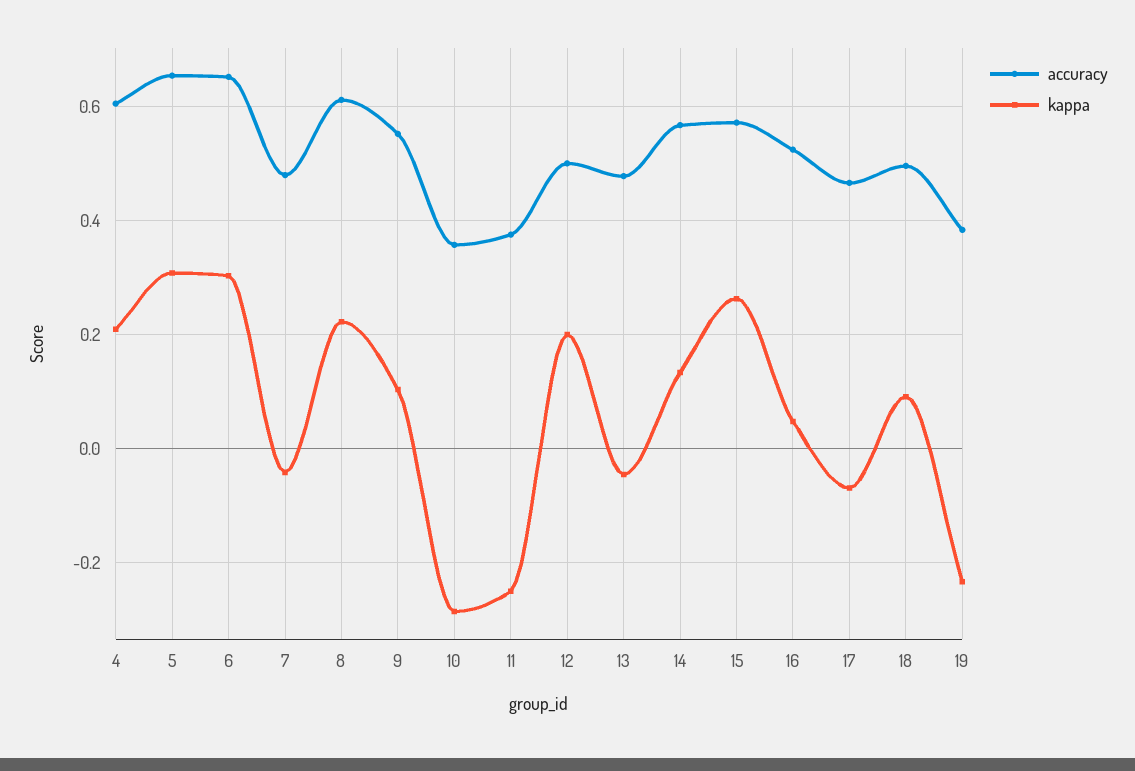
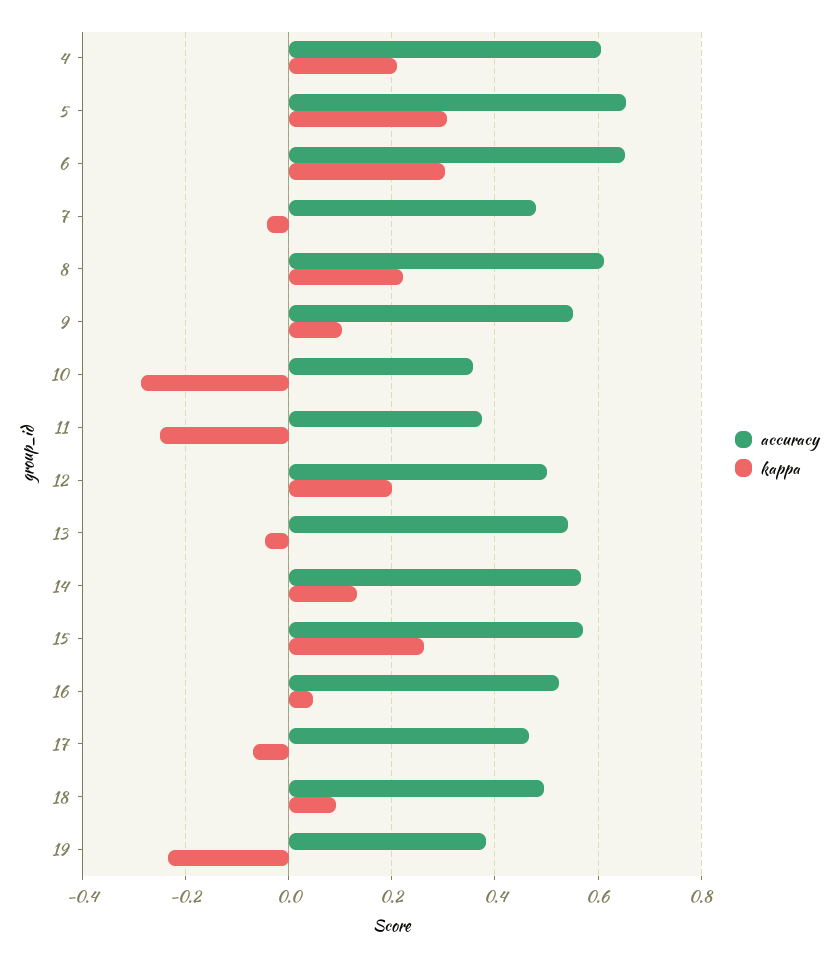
accuracy, 13: 0.48 -> 0.54

